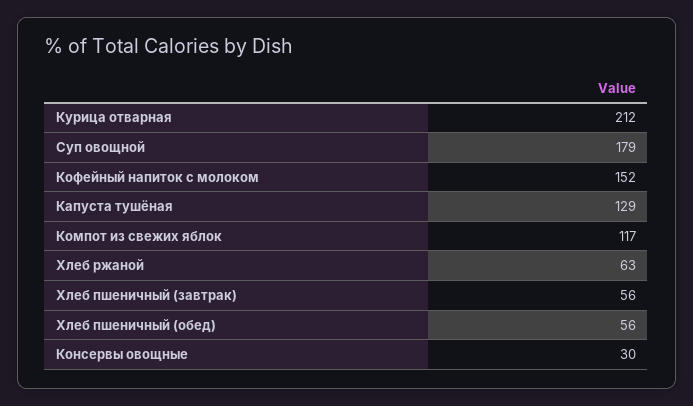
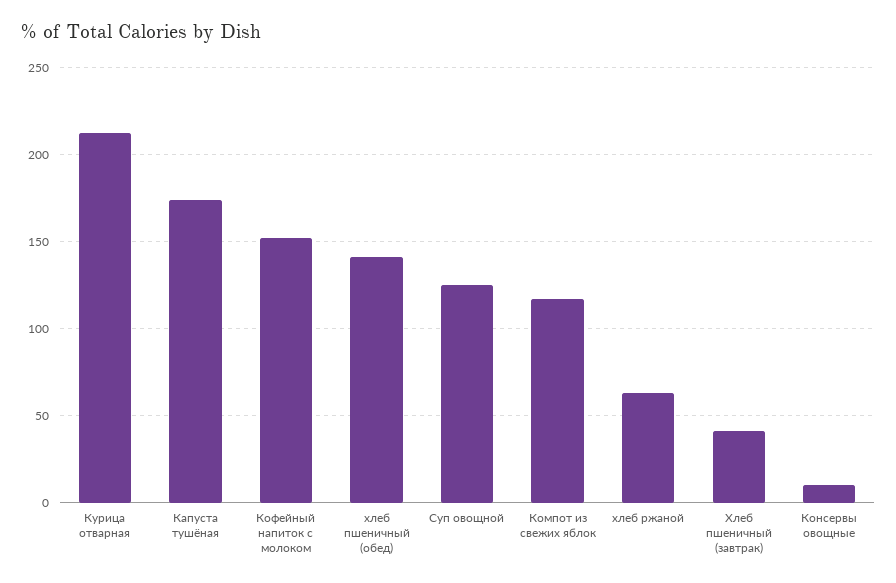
Суп овощной: 179 -> 125
Капуста тушёная: 129 -> 175
Хлеб пшеничный (завтрак): 56 -> 40
Хлеб пшеничный (обед): 56 -> 140
Консервы овощные: 30 -> 10

